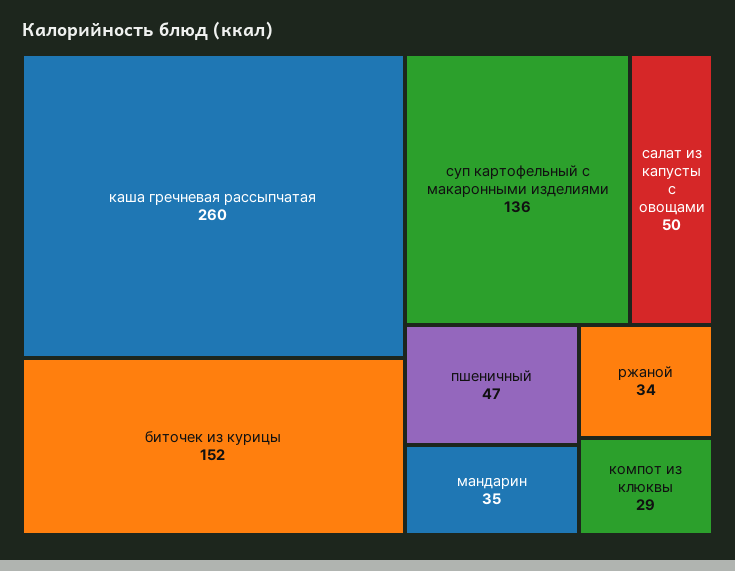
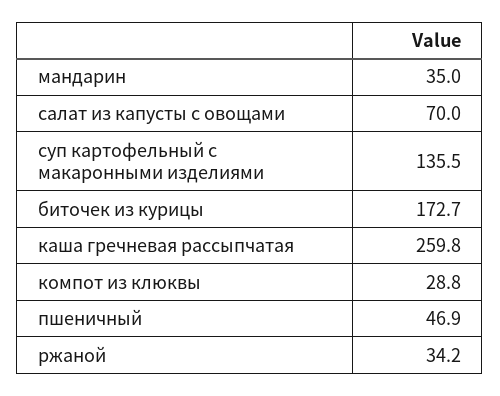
биточек из курицы: 152 -> 172.7
салат из капусты с овощами: 50 -> 70

